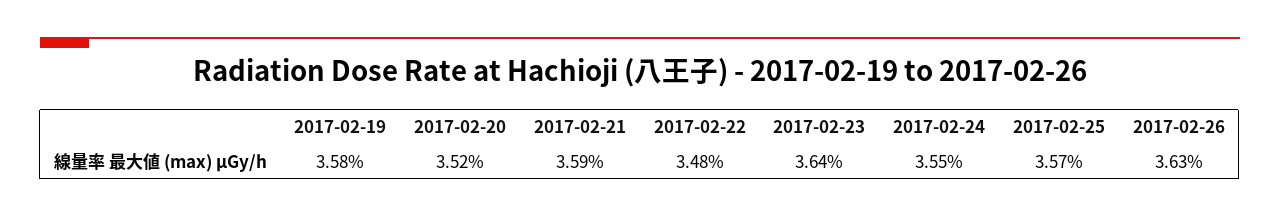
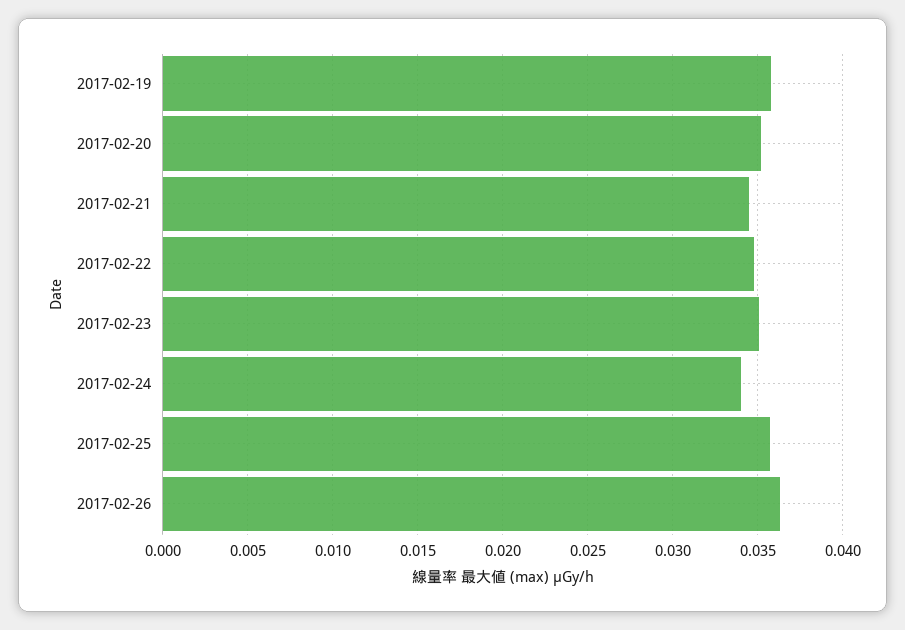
2017-02-21: 0.0359 -> 0.0345
2017-02-23: 0.0364 -> 0.035
2017-02-24: 0.0355 -> 0.034

